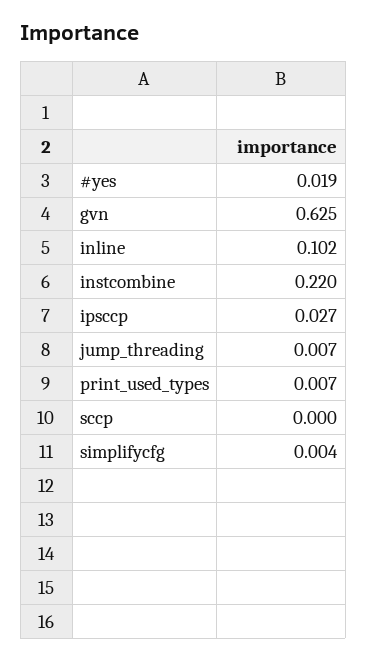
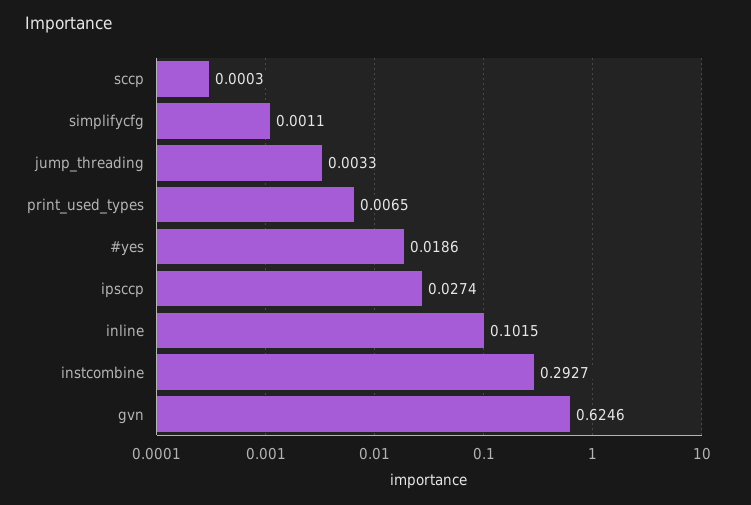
instcombine: 0.22 -> 0.2927
jump_threading: 0.007 -> 0.0033
simplifycfg: 0.004 -> 0.0011

